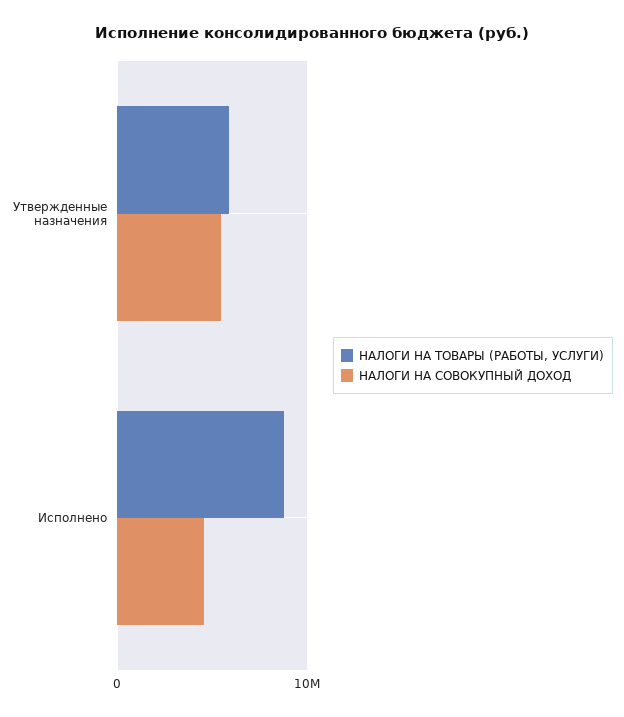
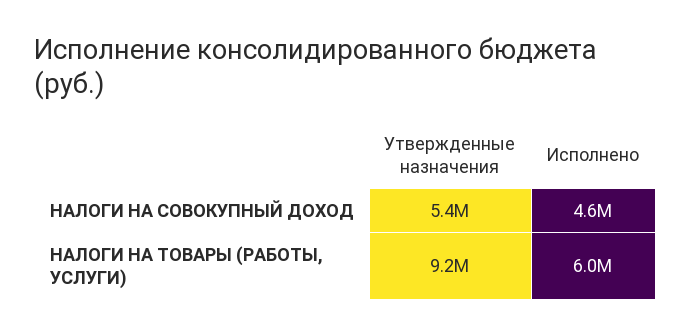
НАЛОГИ НА ТОВАРЫ (РАБОТЫ, УСЛУГИ), Утвержденные назначения: 6000000 -> 9200000
НАЛОГИ НА ТОВАРЫ (РАБОТЫ, УСЛУГИ), Исполнено: 9000000 -> 6000000

